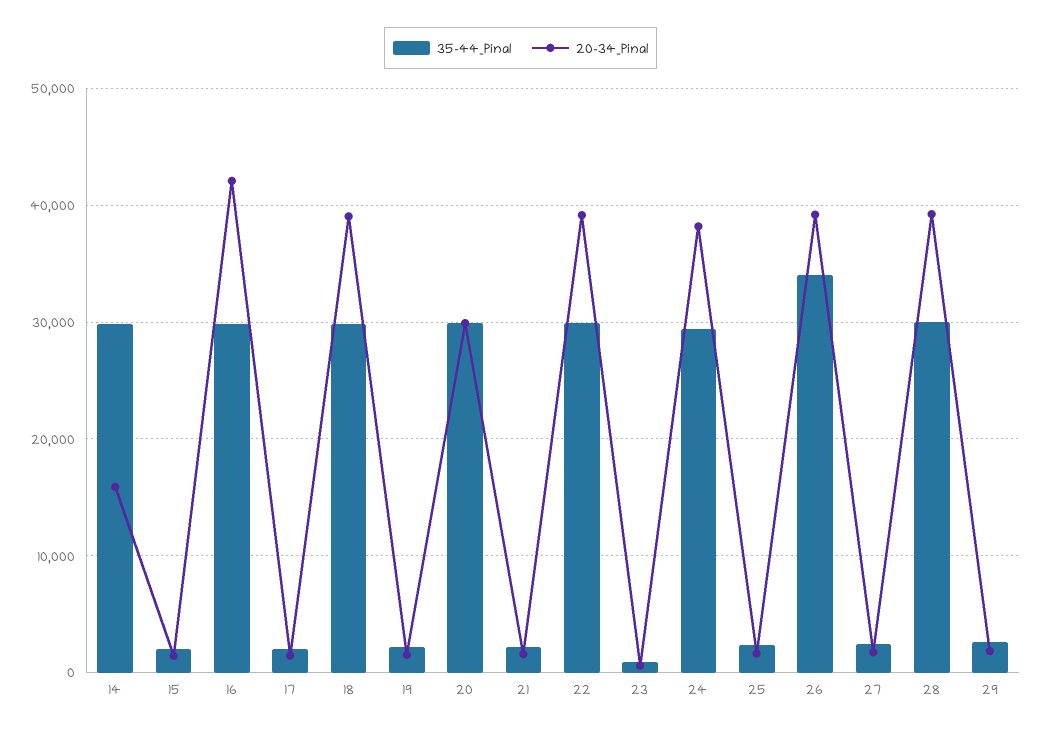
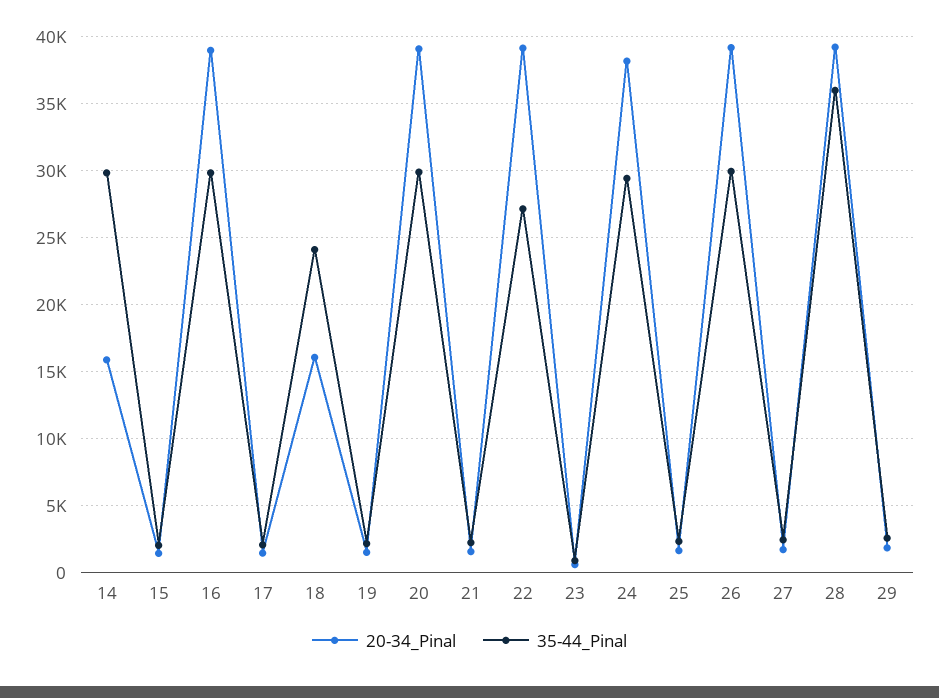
20-34_Pinal, 16: 42000 -> 39000
35-44_Pinal, 18: 30000 -> 24000
20-34_Pinal, 18: 39000 -> 16000
20-34_Pinal, 20: 30000 -> 39000
35-44_Pinal, 22: 30000 -> 27000
35-44_Pinal, 26: 34000 -> 30000
35-44_Pinal, 28: 30000 -> 36000

